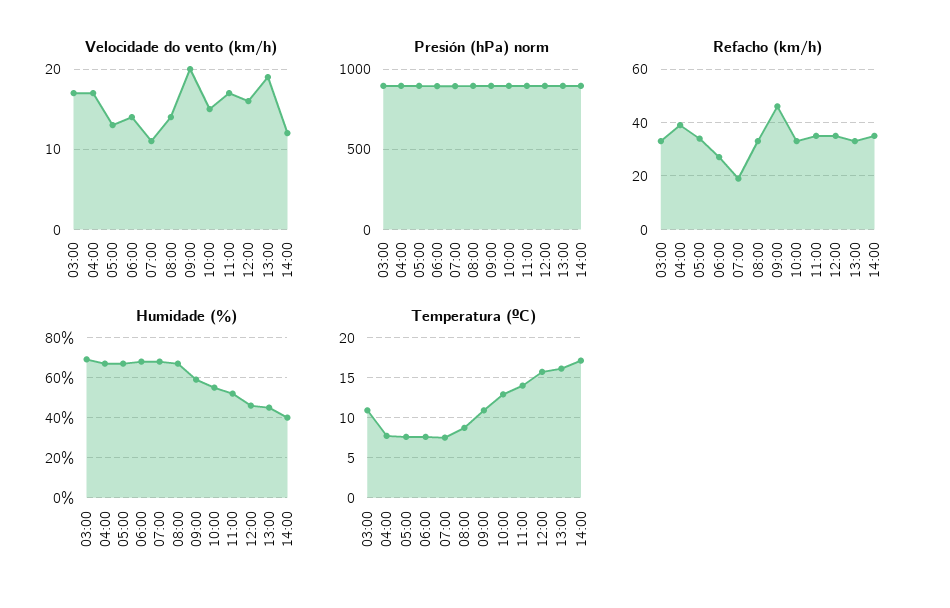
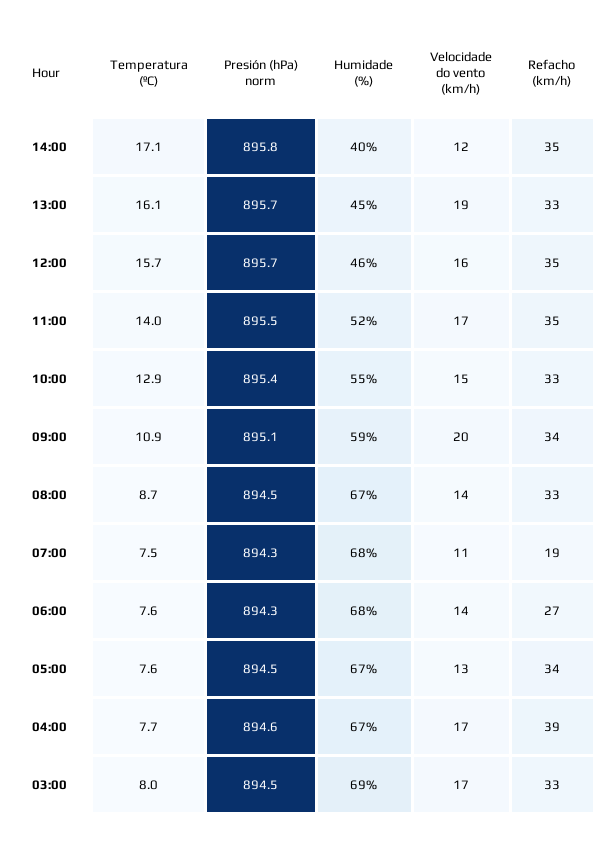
Refacho (km/h), 09:00: 45 -> 34
Temperatura (ºC), 03:00: 11 -> 8

